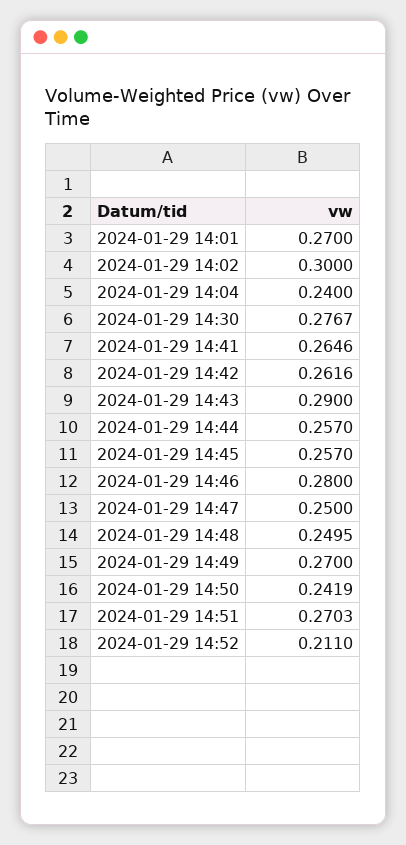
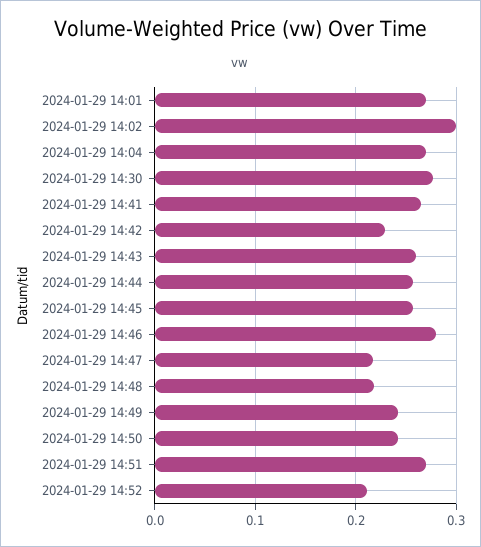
2024-01-29 14:04: 0.24 -> 0.27
2024-01-29 14:42: 0.2616 -> 0.23
2024-01-29 14:43: 0.29 -> 0.26
2024-01-29 14:47: 0.25 -> 0.22
2024-01-29 14:48: 0.2495 -> 0.22
2024-01-29 14:49: 0.27 -> 0.24

